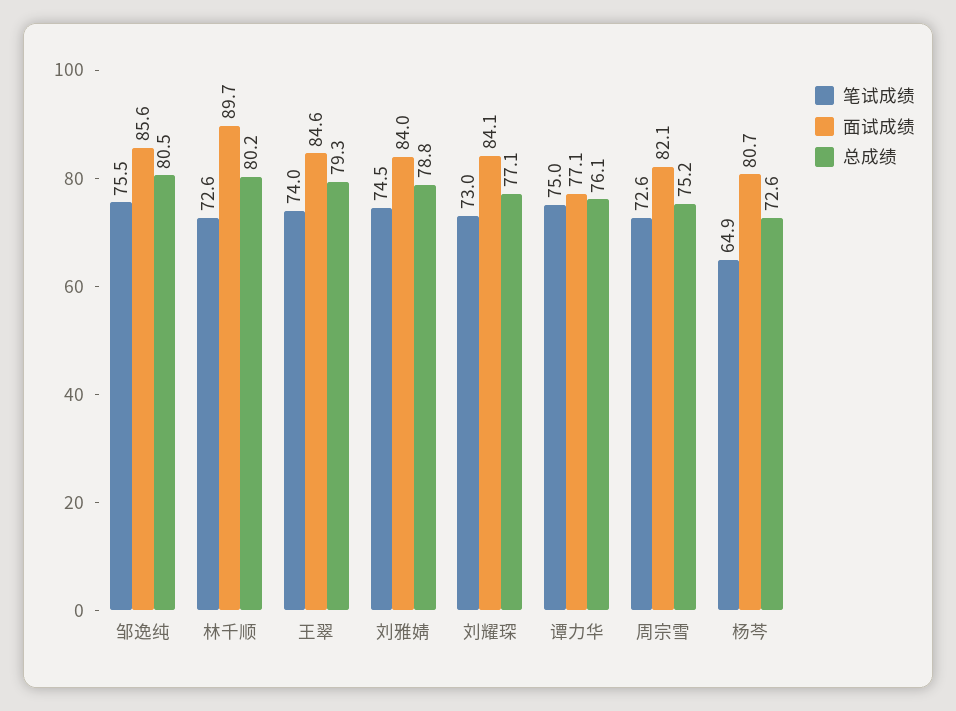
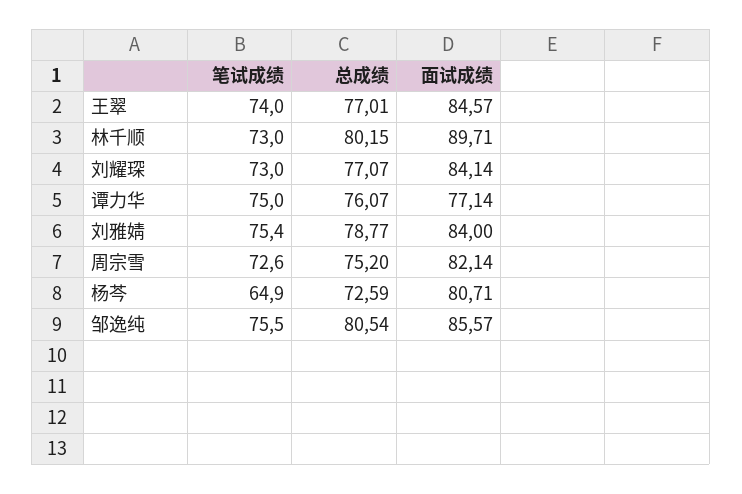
笔试成绩, 林千顺: 72.6 -> 73
总成绩, 王翠: 79.3 -> 77.01
笔试成绩, 刘雅婧: 74.5 -> 75.4

